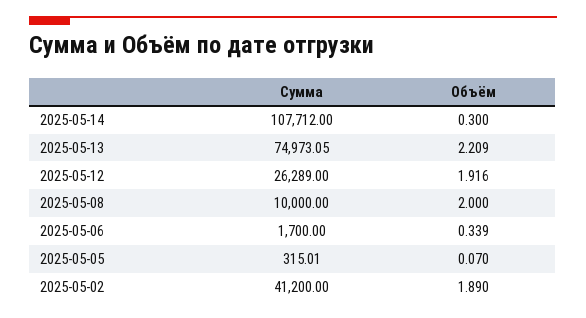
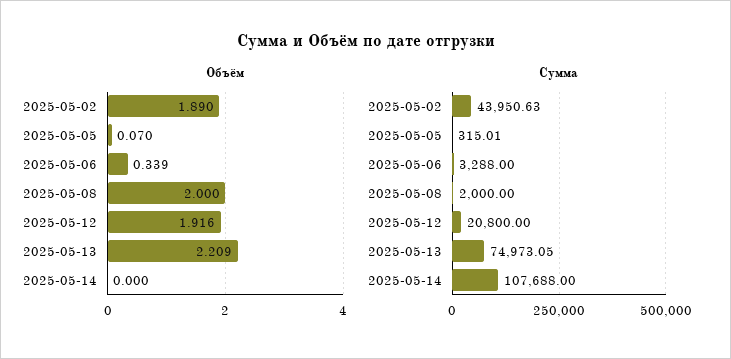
Сумма, 2025-05-14: 107712 -> 107688
Объём, 2025-05-14: 0.3 -> 0
Сумма, 2025-05-12: 26289 -> 20800
Сумма, 2025-05-08: 10000 -> 2000
Сумма, 2025-05-06: 1700 -> 3288
Сумма, 2025-05-02: 41200 -> 43950.63

